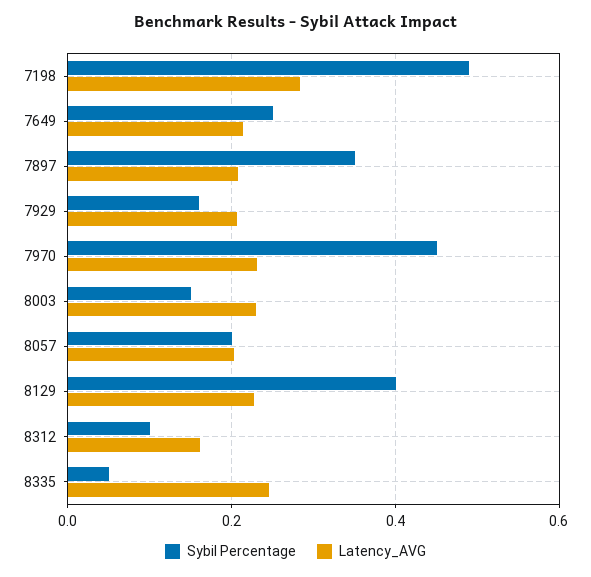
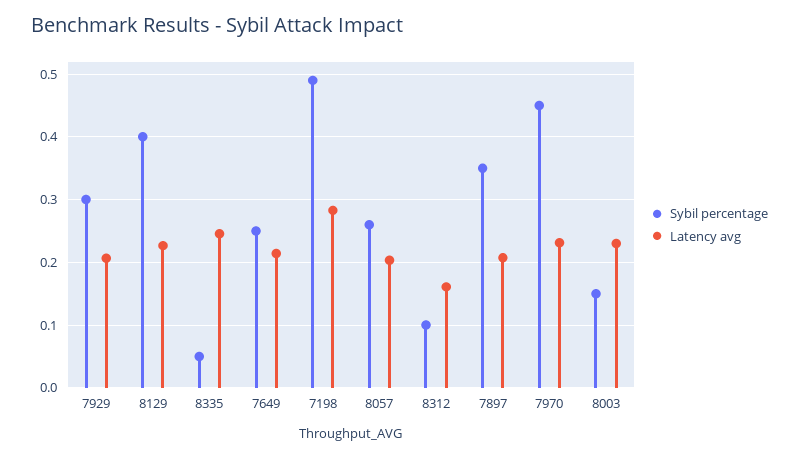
Sybil Percentage, 7929: 0.16 -> 0.3
Sybil Percentage, 8057: 0.2 -> 0.26

